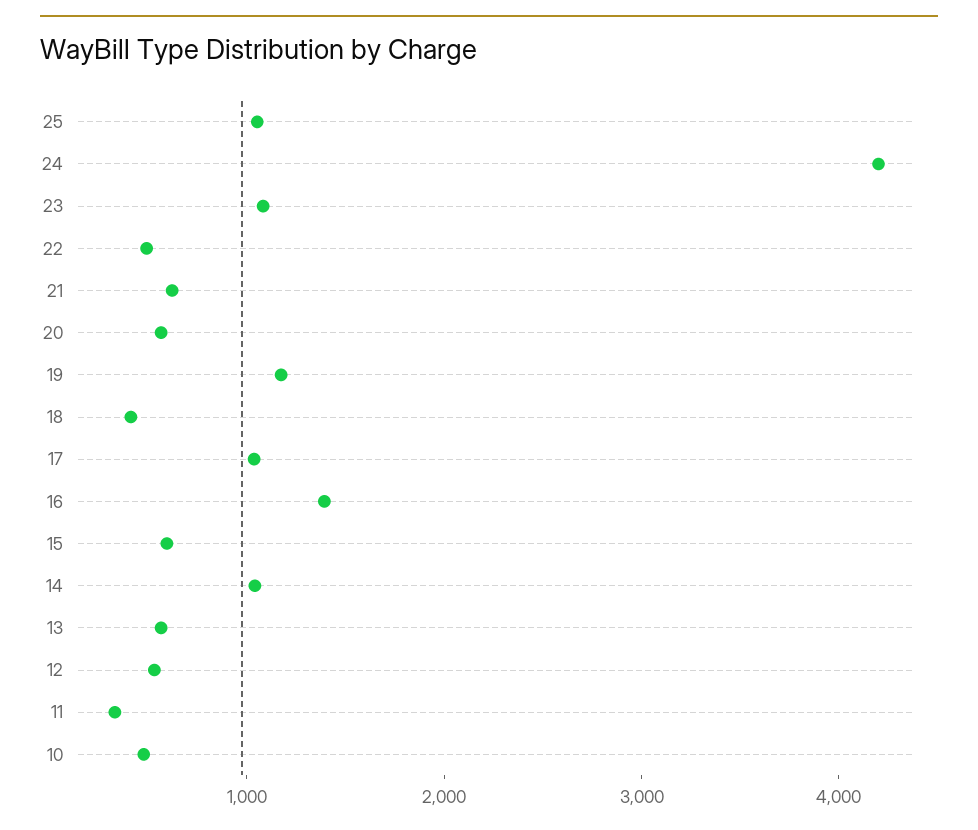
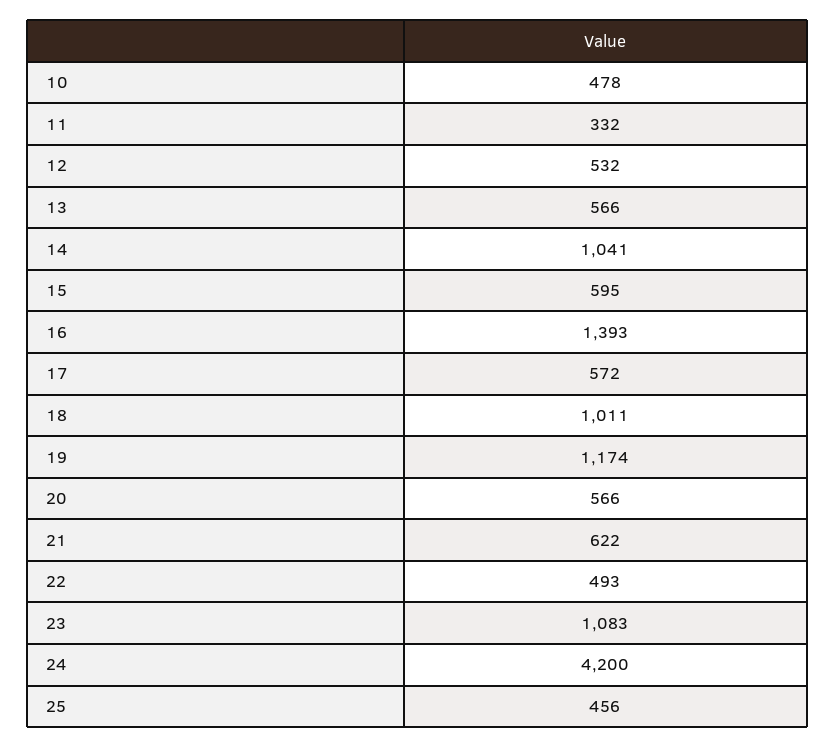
25: 1000 -> 456
18: 400 -> 1011
17: 1000 -> 572

